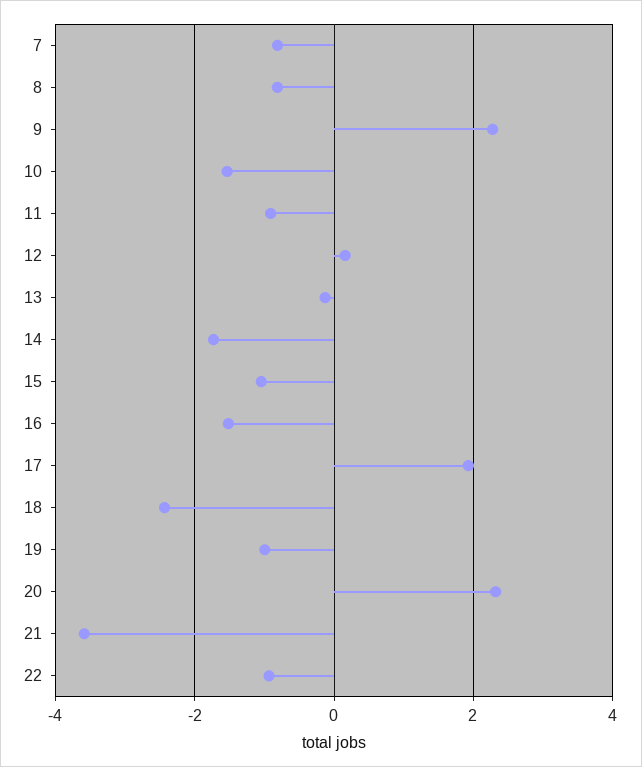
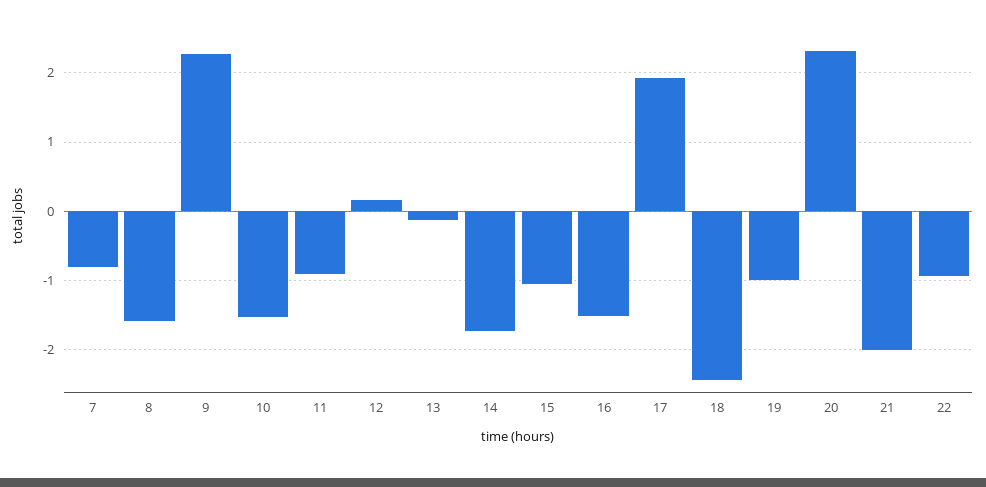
8: -0.8 -> -1.6
21: -3.6 -> -2

